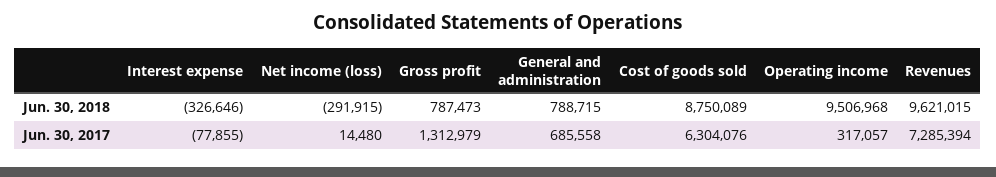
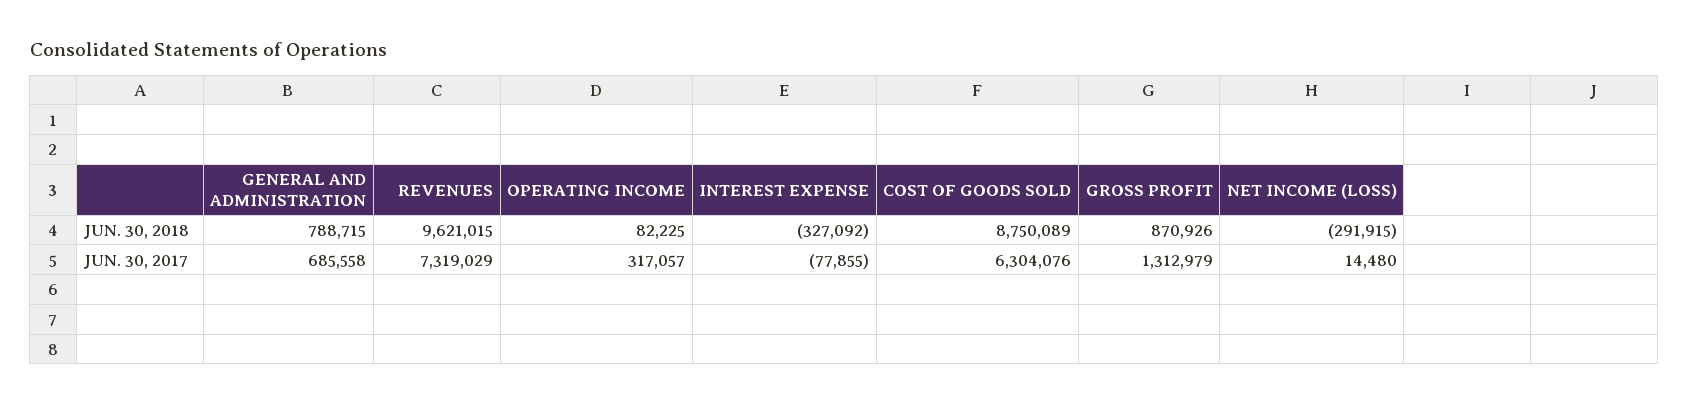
Interest expense, Jun. 30, 2018: -326646 -> -327092
Gross profit, Jun. 30, 2018: 787473 -> 870926
Operating income, Jun. 30, 2018: 9506968 -> 82225
Revenues, Jun. 30, 2017: 7285394 -> 7319029

